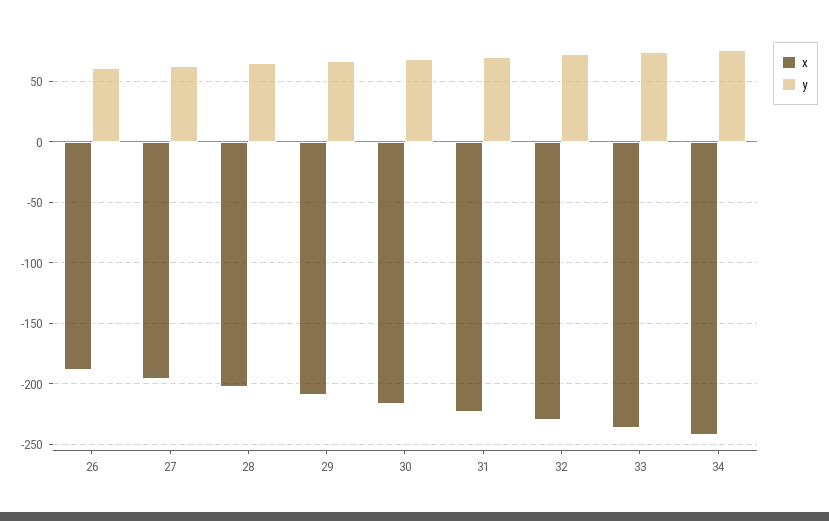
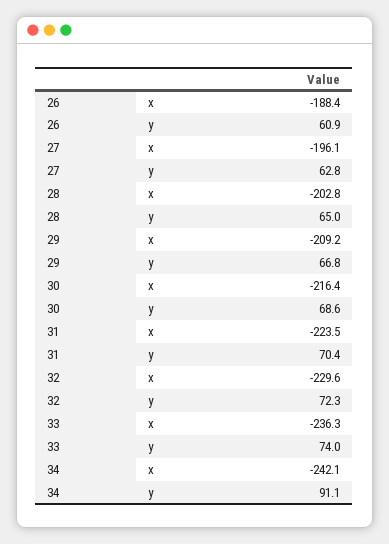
y, 34: 75 -> 91.1

